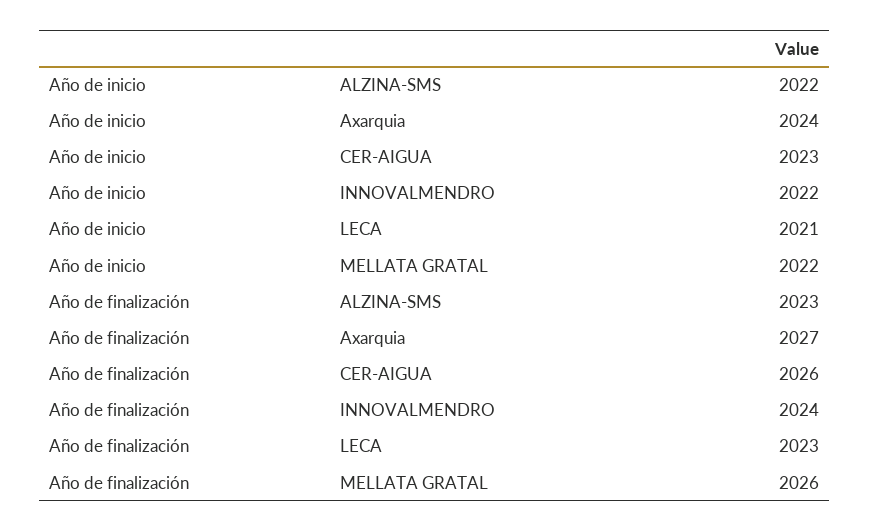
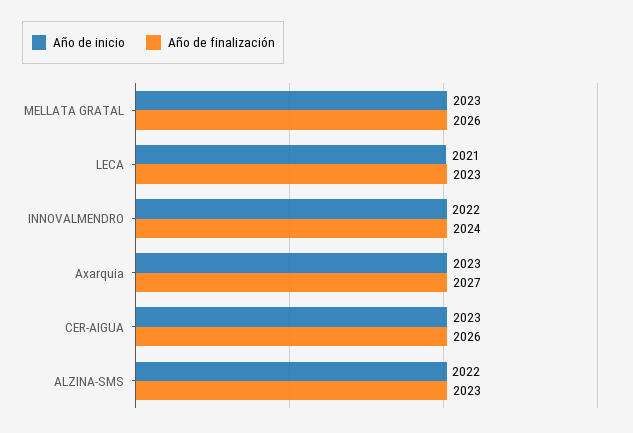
Año de inicio, Axarquia: 2024 -> 2023
Año de inicio, MELLATA GRATAL: 2022 -> 2023

